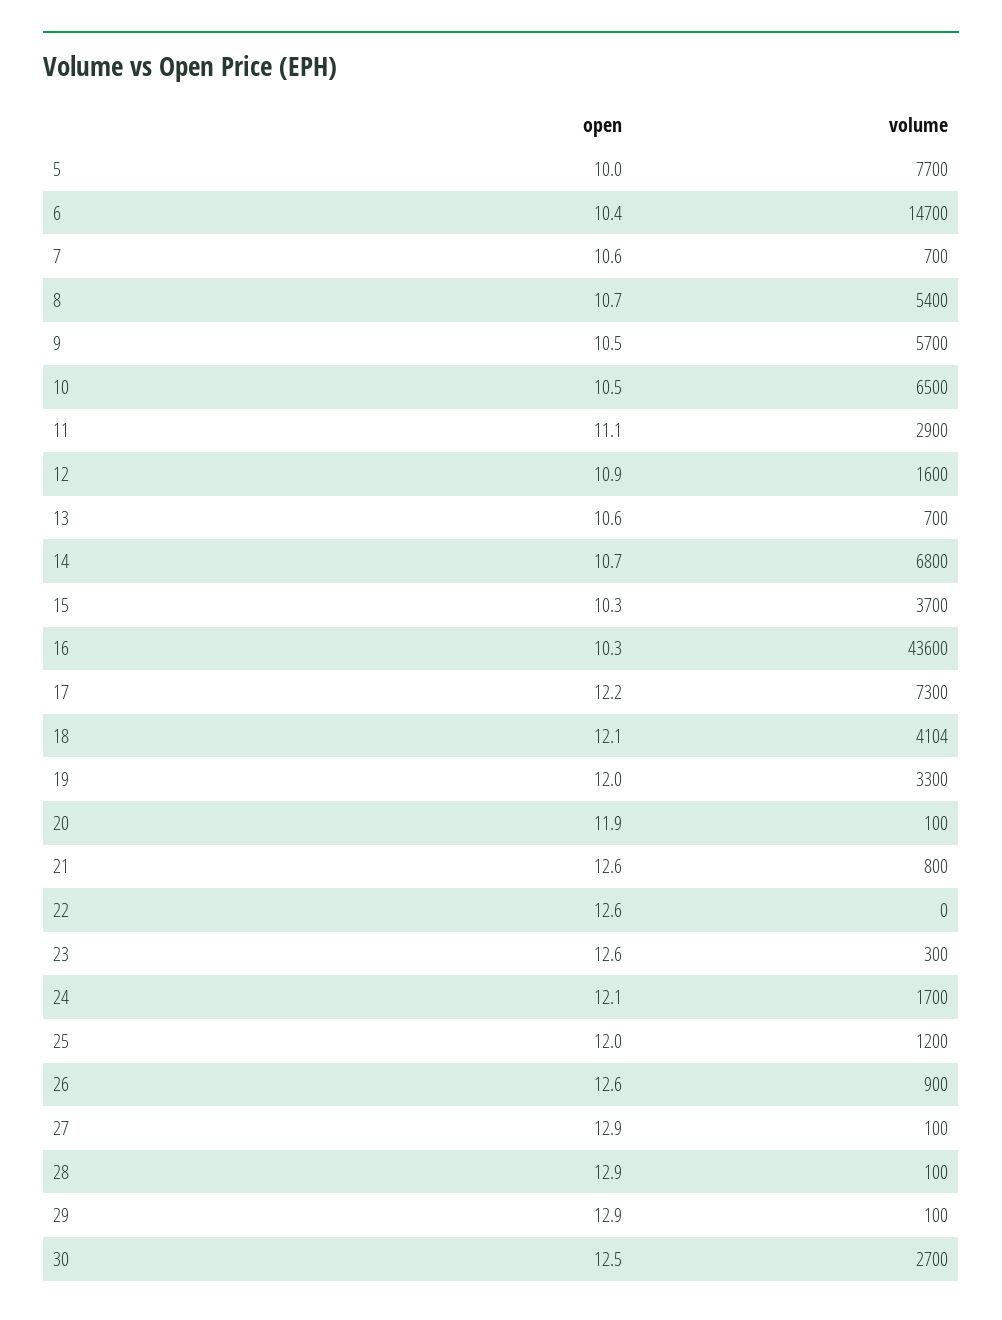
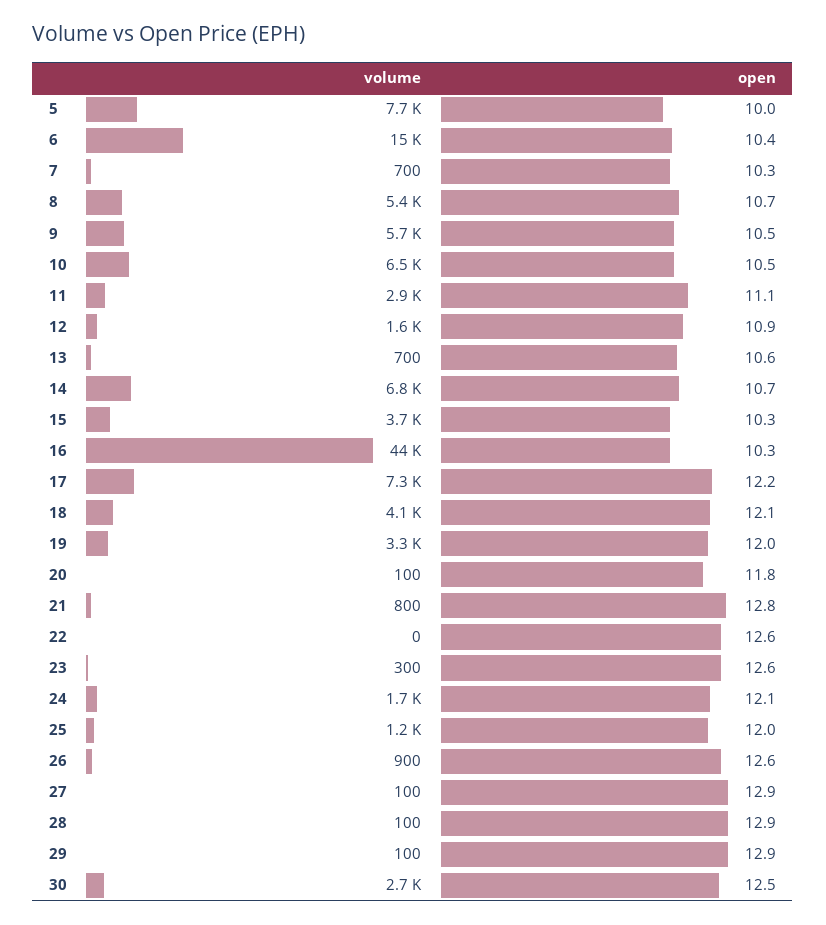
open, 7: 10.6 -> 10.3
open, 20: 11.9 -> 11.8
open, 21: 12.6 -> 12.8

